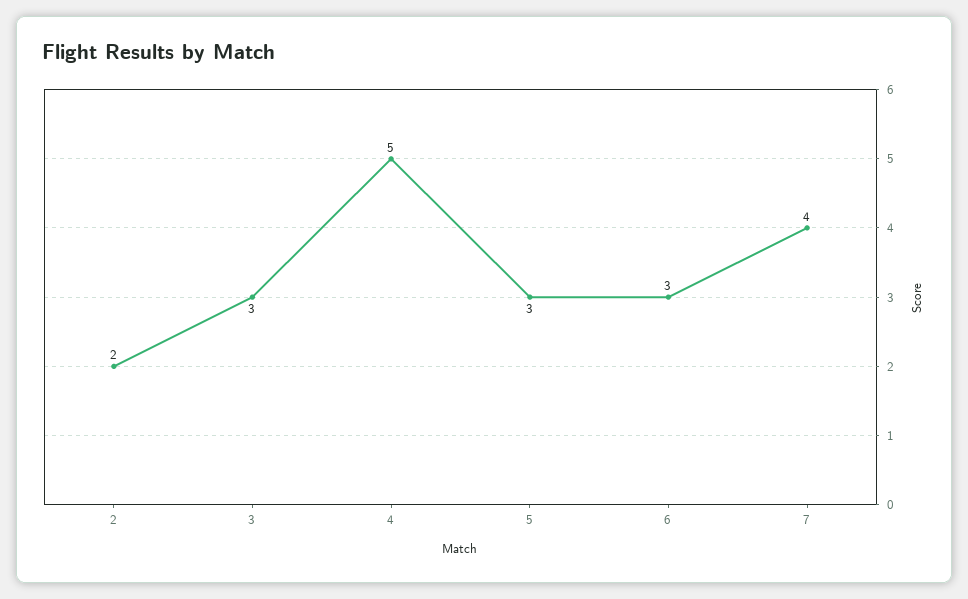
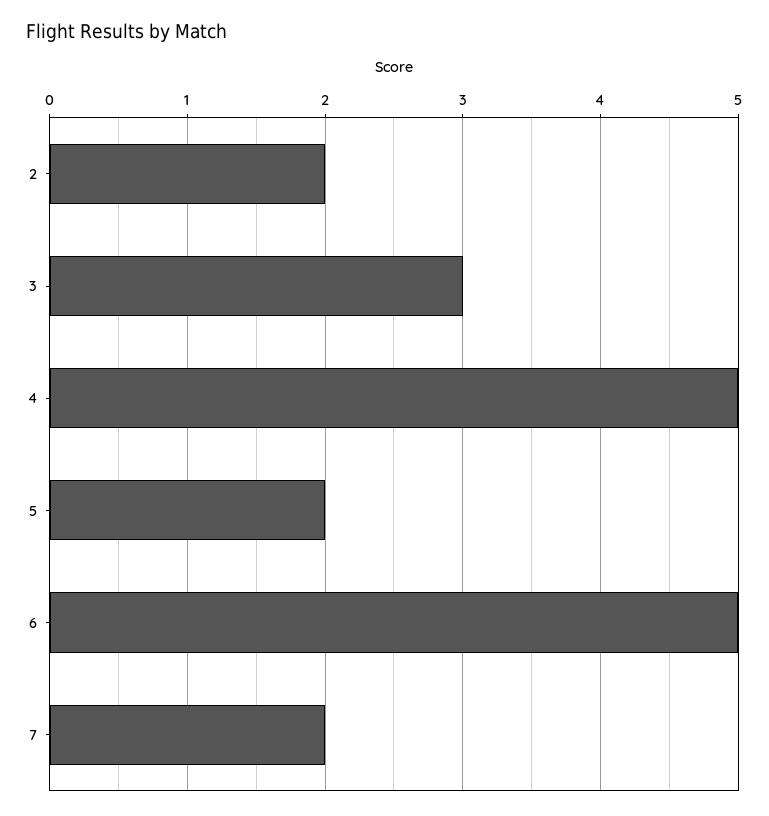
5: 3 -> 2
6: 3 -> 5
7: 4 -> 2

